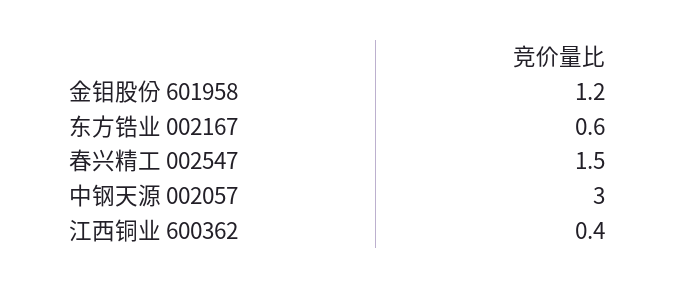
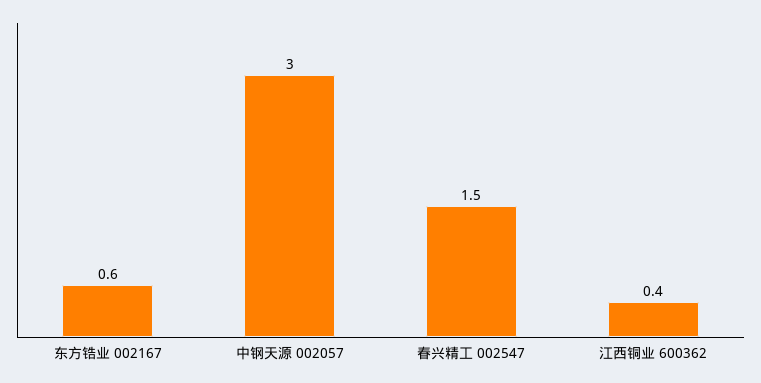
金钼股份 601958: 1.2 -> none

